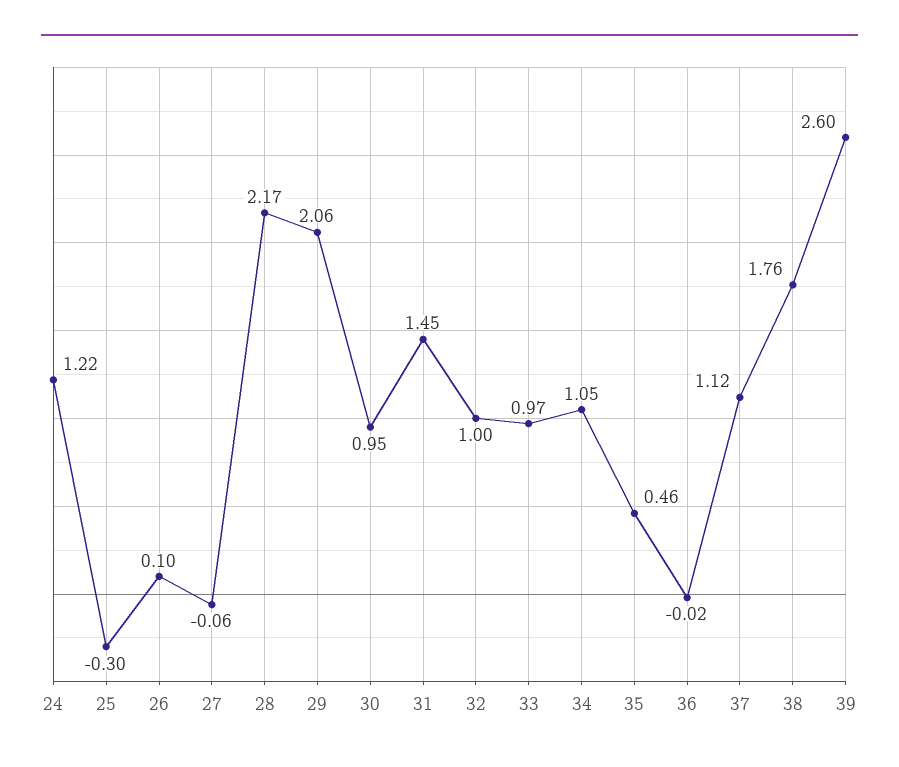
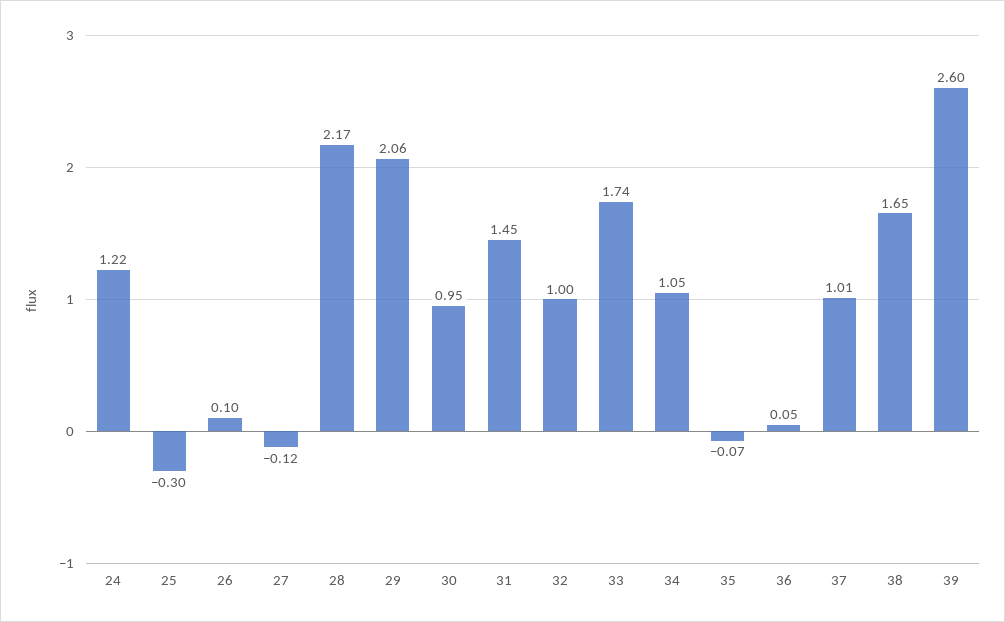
27: -0.06 -> -0.12
33: 0.97 -> 1.74
35: 0.46 -> -0.07
36: -0.02 -> 0.05
37: 1.12 -> 1.01
38: 1.76 -> 1.65

